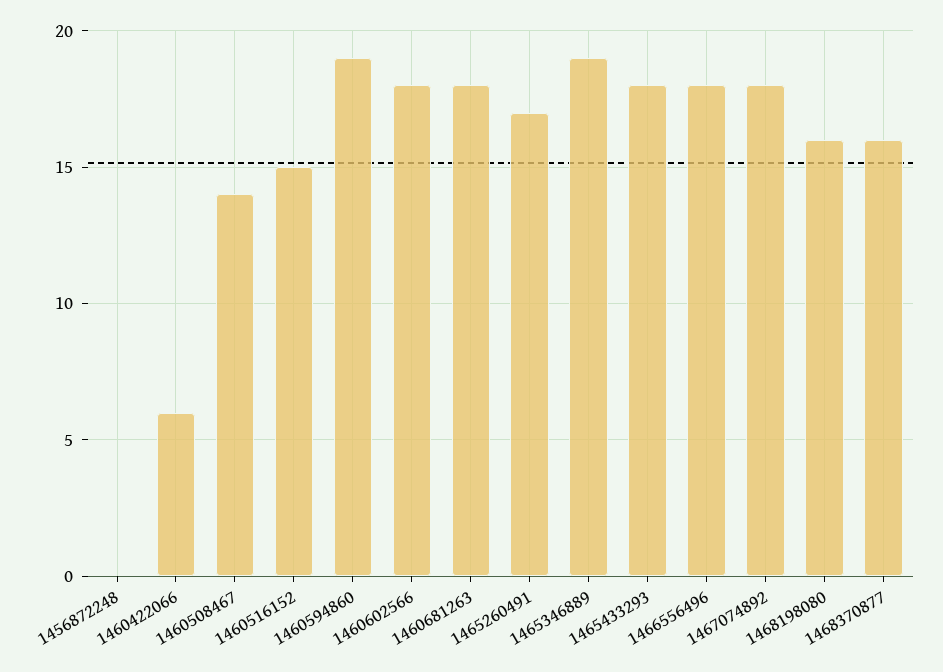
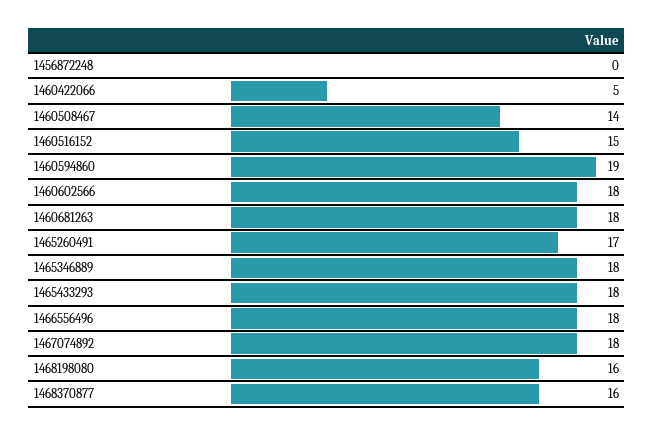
1460422066: 6 -> 5
1465346889: 19 -> 18

